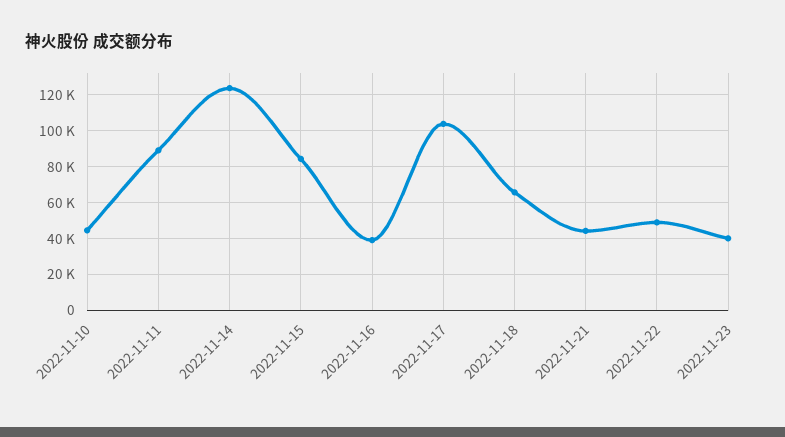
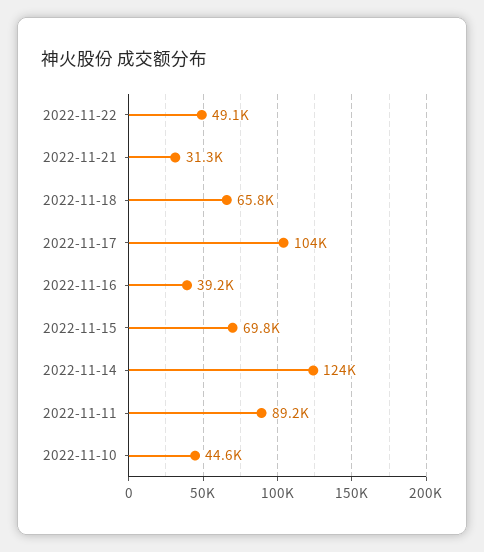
2022-11-15: 85000 -> 69800
2022-11-21: 45000 -> 31300
2022-11-23: 40000 -> none

